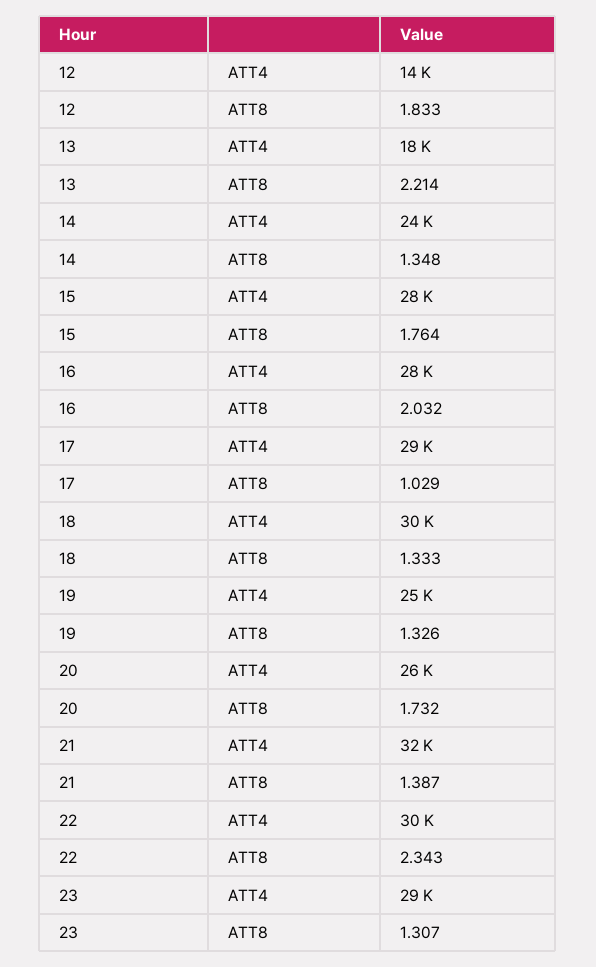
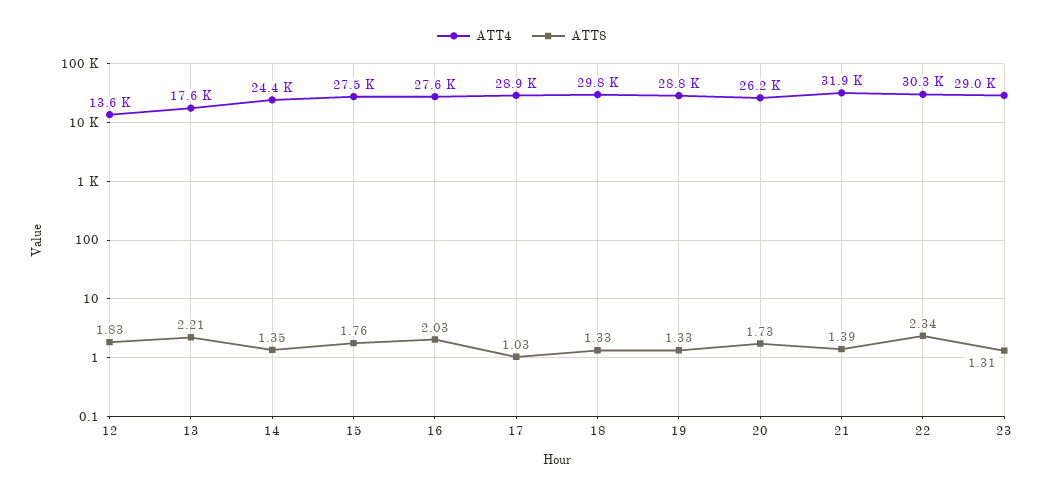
ATT4, 19: 25000 -> 28800

